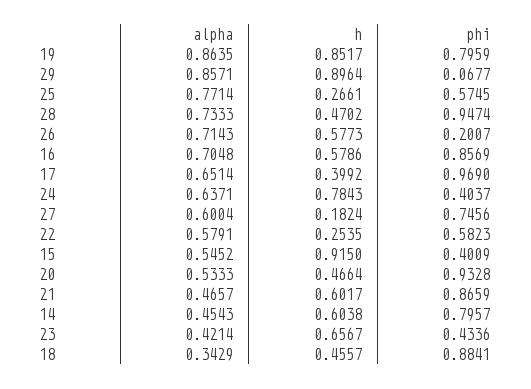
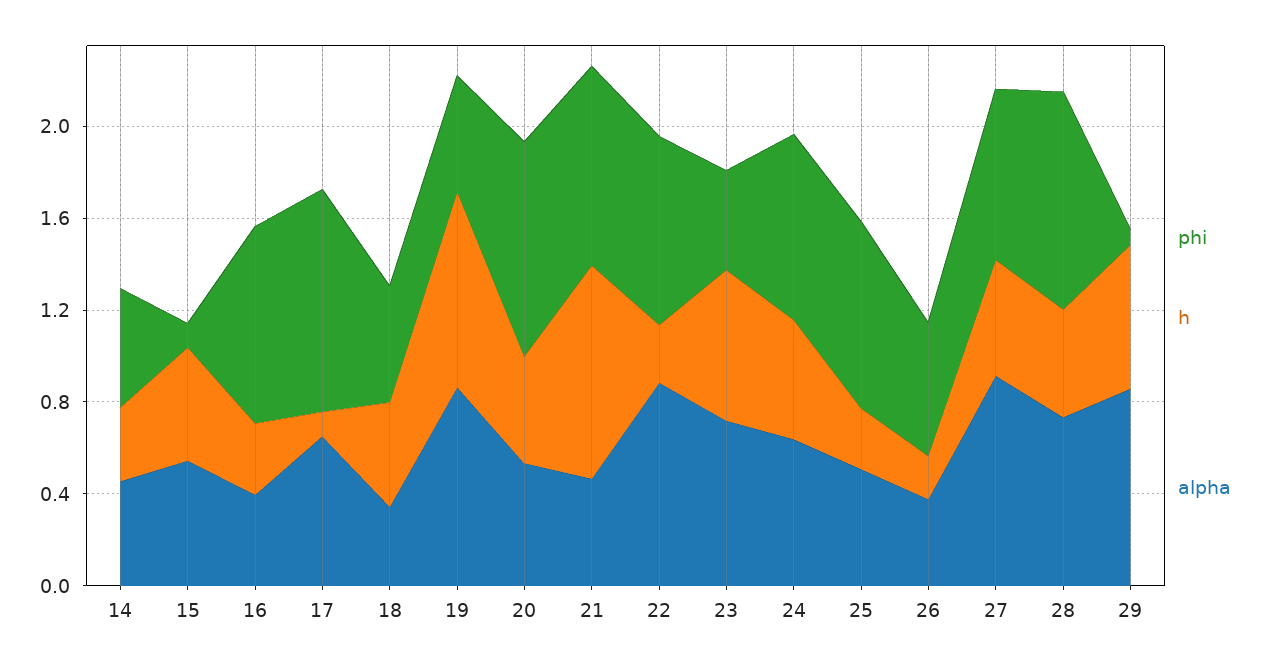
phi, 19: 0.7959 -> 0.5
h, 29: 0.8964 -> 0.6
alpha, 25: 0.7714 -> 0.5
phi, 25: 0.5745 -> 0.8
alpha, 26: 0.7143 -> 0.4
h, 26: 0.5773 -> 0.2
phi, 26: 0.2007 -> 0.6
alpha, 16: 0.7048 -> 0.4
h, 16: 0.5786 -> 0.3
h, 17: 0.3992 -> 0.1
h, 24: 0.7843 -> 0.5
phi, 24: 0.4037 -> 0.8
alpha, 27: 0.6004 -> 0.9
h, 27: 0.1824 -> 0.5
alpha, 22: 0.5791 -> 0.9
phi, 22: 0.5823 -> 0.8
h, 15: 0.915 -> 0.5
phi, 15: 0.4009 -> 0.1
h, 21: 0.6017 -> 0.9
h, 14: 0.6038 -> 0.3
phi, 14: 0.7957 -> 0.5
alpha, 23: 0.4214 -> 0.7
phi, 18: 0.8841 -> 0.5

